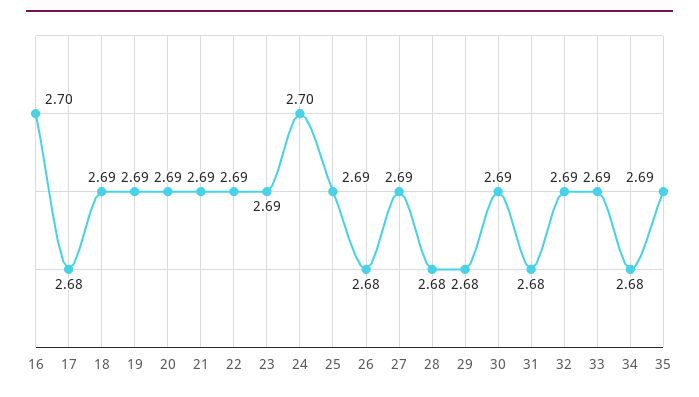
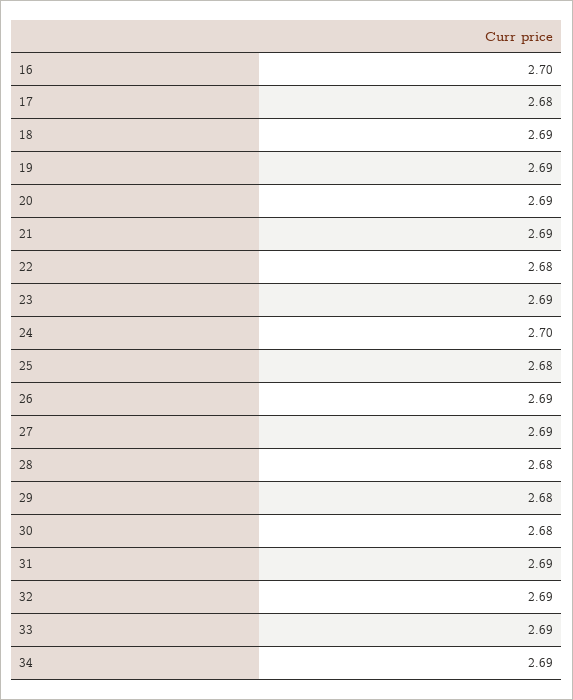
22: 2.69 -> 2.68
25: 2.69 -> 2.68
26: 2.68 -> 2.69
30: 2.69 -> 2.68
31: 2.68 -> 2.69
34: 2.68 -> 2.69
35: 2.69 -> none

